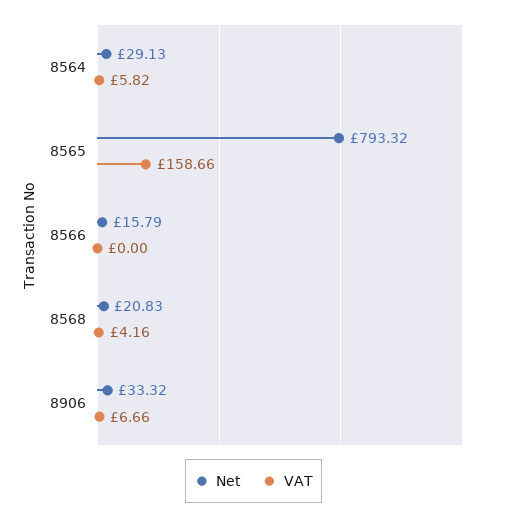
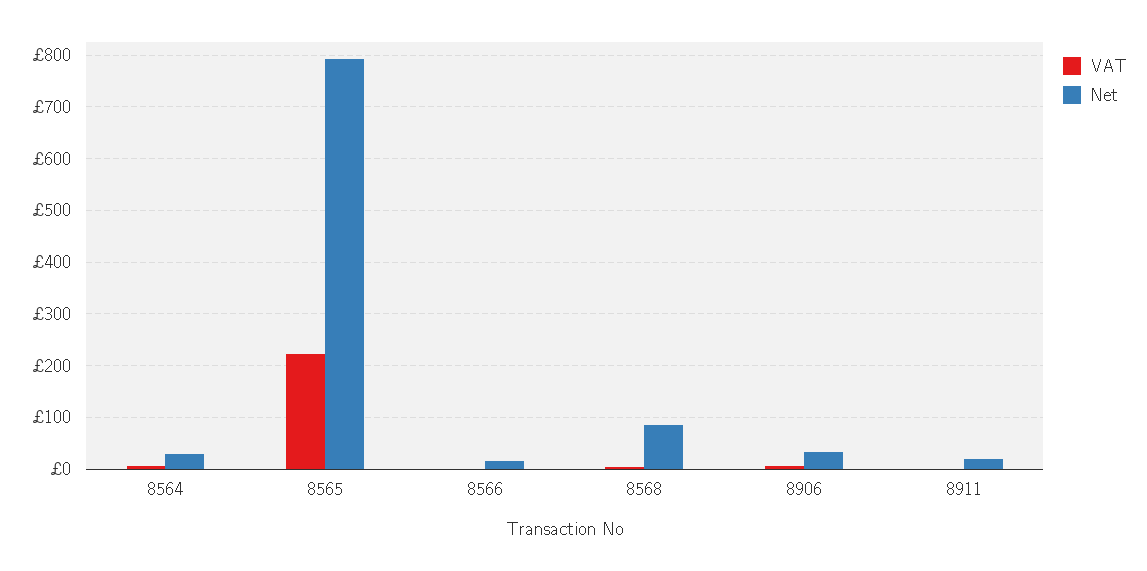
VAT, 8565: 158.66 -> 220
Net, 8568: 20.83 -> 80
VAT, 8911: none -> 0
Net, 8911: none -> 20

